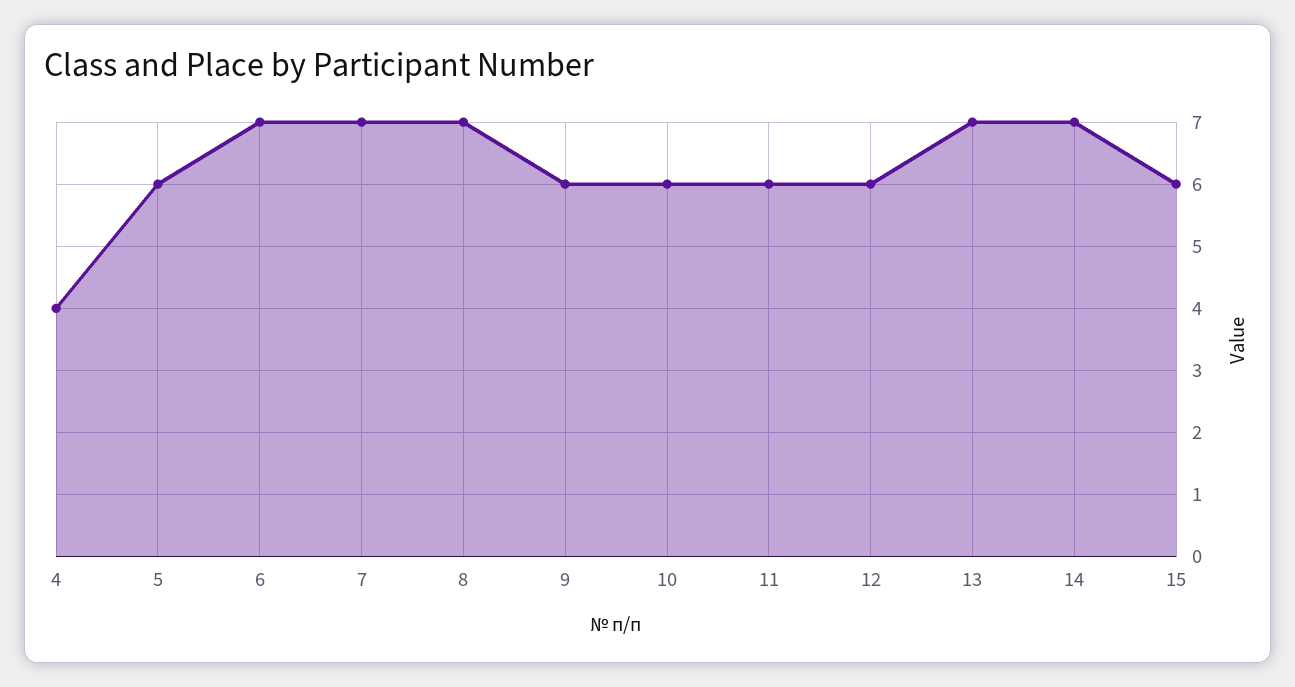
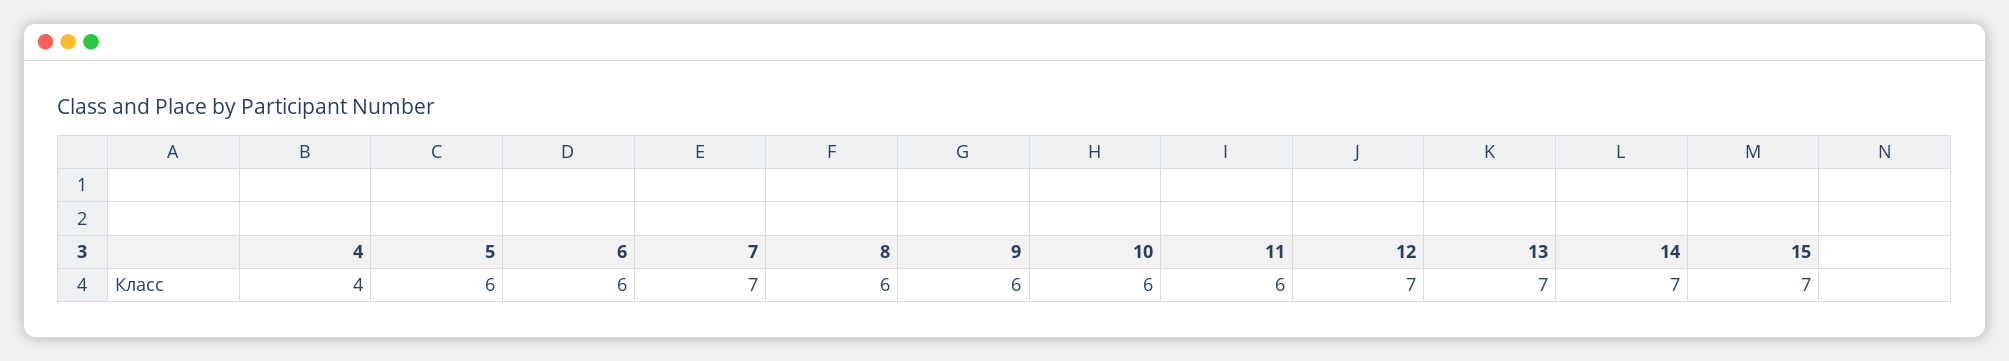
6: 7 -> 6
8: 7 -> 6
12: 6 -> 7
15: 6 -> 7

